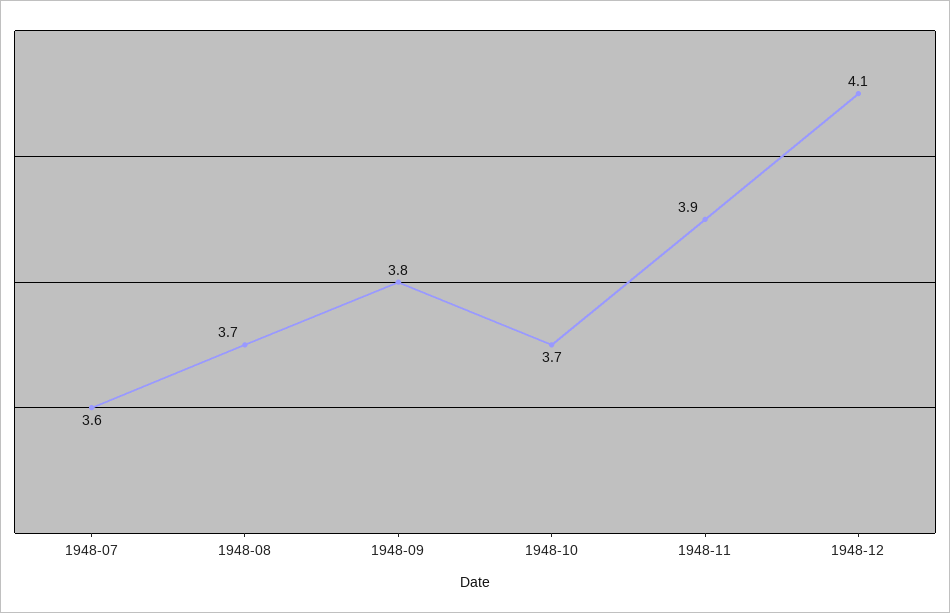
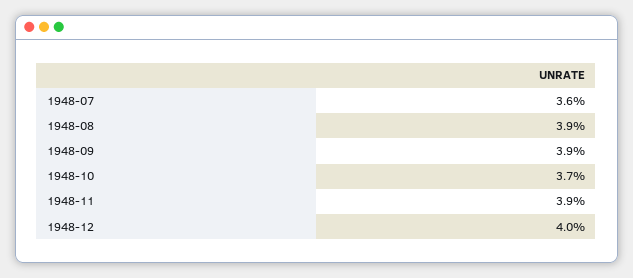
1948-08: 3.7 -> 3.9
1948-09: 3.8 -> 3.9
1948-12: 4.1 -> 4

